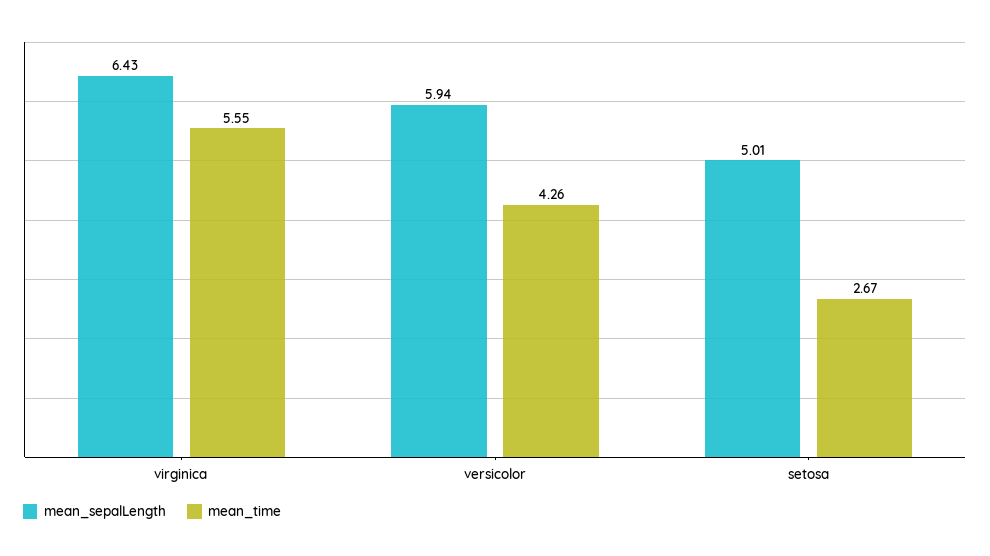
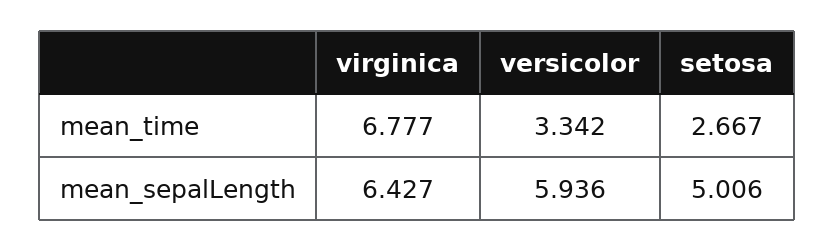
mean_time, virginica: 5.55 -> 6.777
mean_time, versicolor: 4.26 -> 3.342

